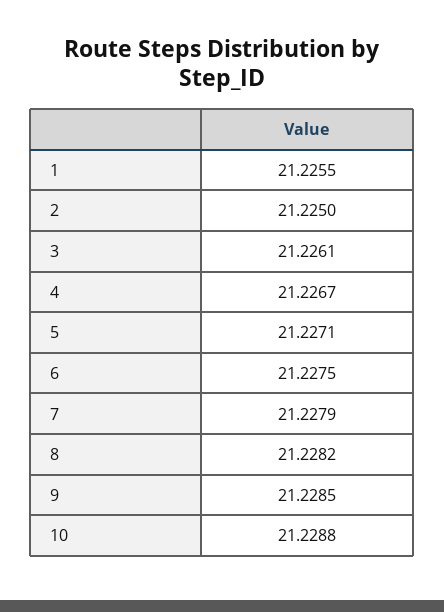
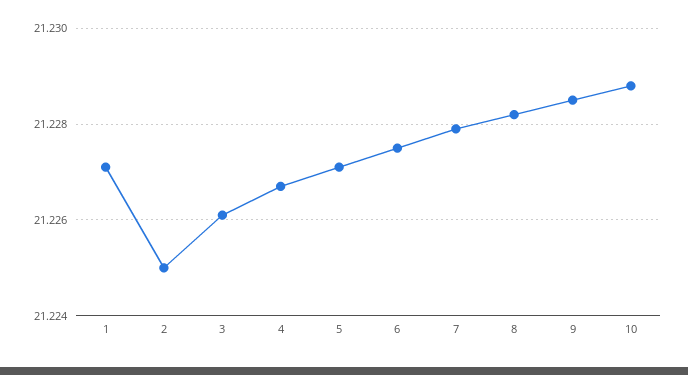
1: 21.2255 -> 21.227

